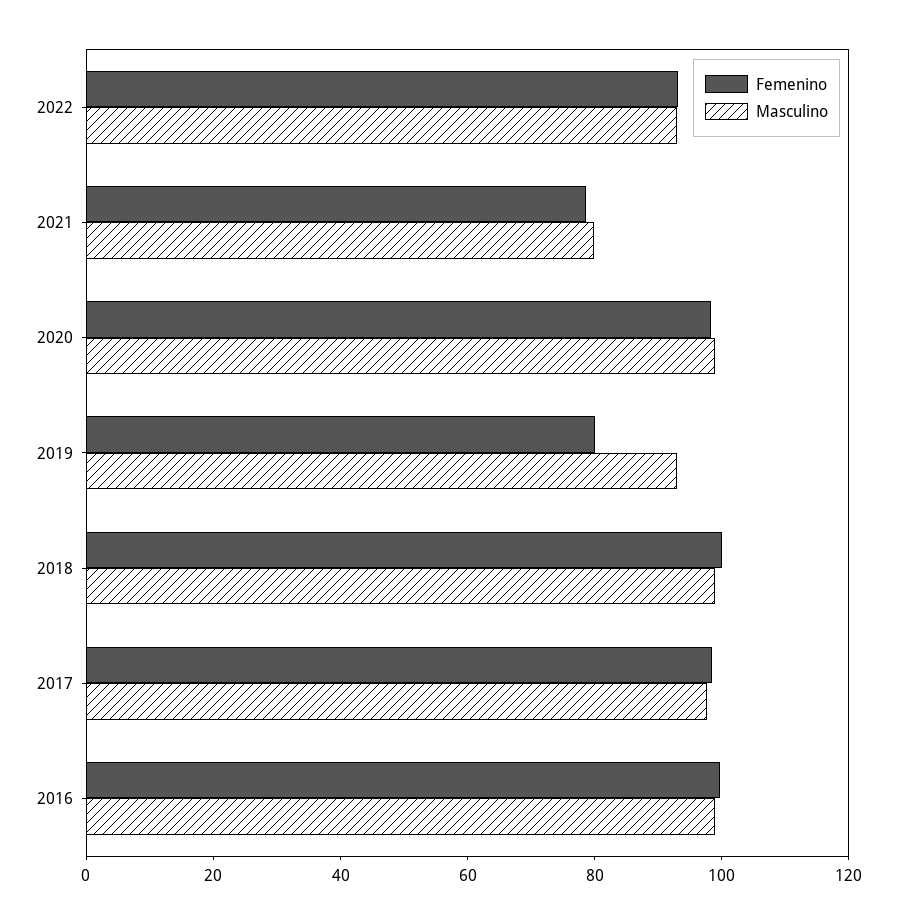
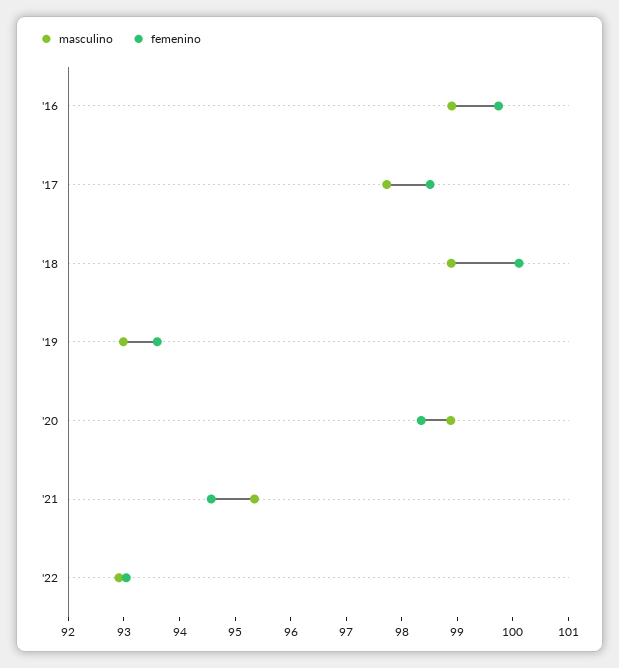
Femenino, 2021: 80 -> 94.6
Masculino, 2021: 80 -> 95.4
Femenino, 2019: 80 -> 93.6

